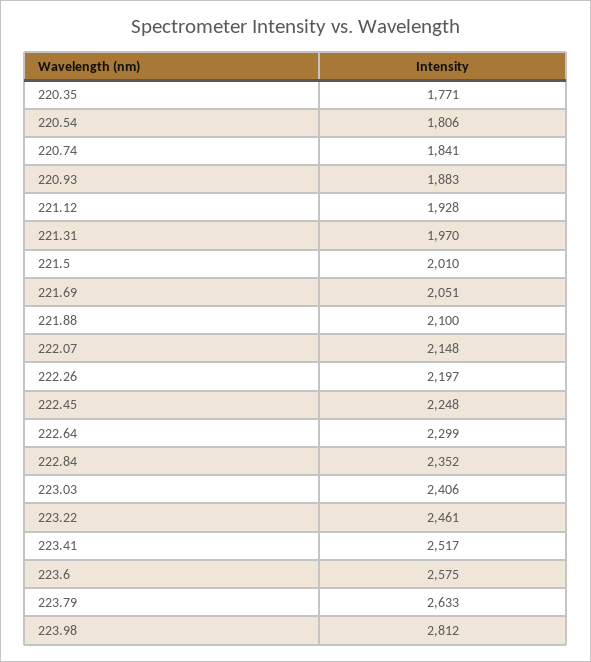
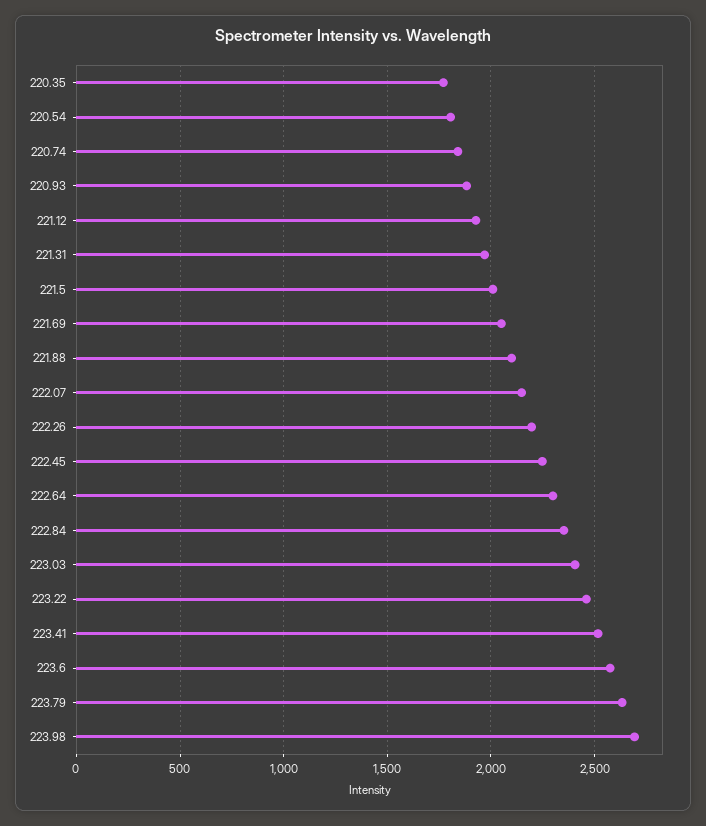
223.98: 2812 -> 2700

